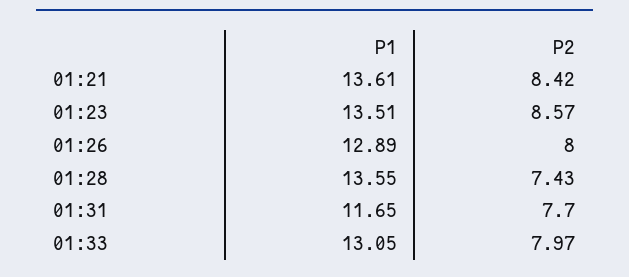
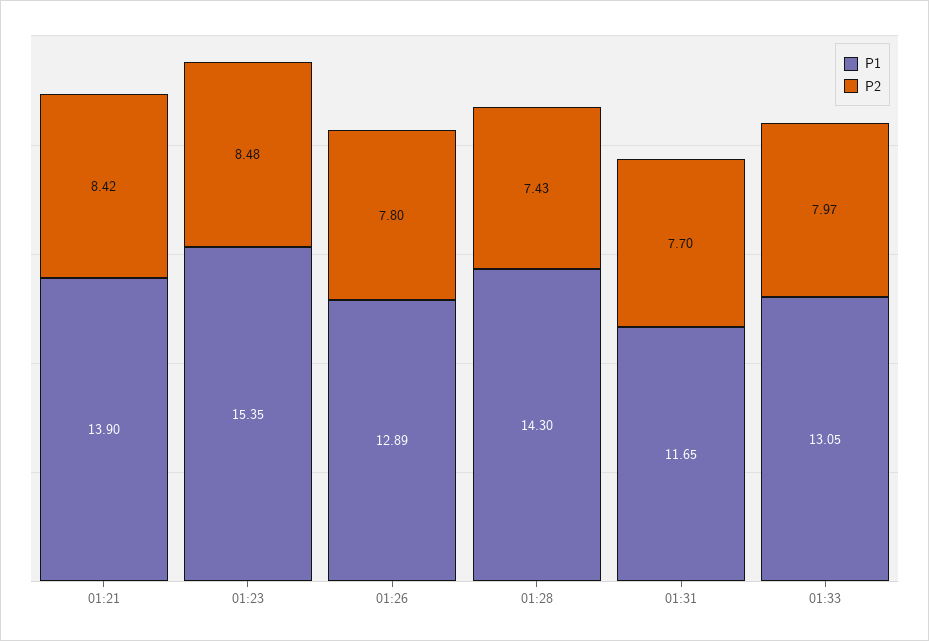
P1, 01:21: 13.61 -> 13.9
P1, 01:23: 13.51 -> 15.35
P2, 01:23: 8.57 -> 8.48
P2, 01:26: 8 -> 7.8
P1, 01:28: 13.55 -> 14.3

